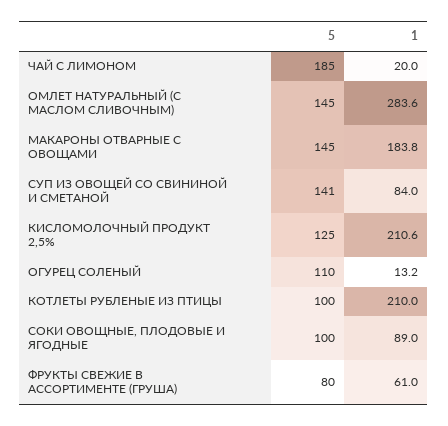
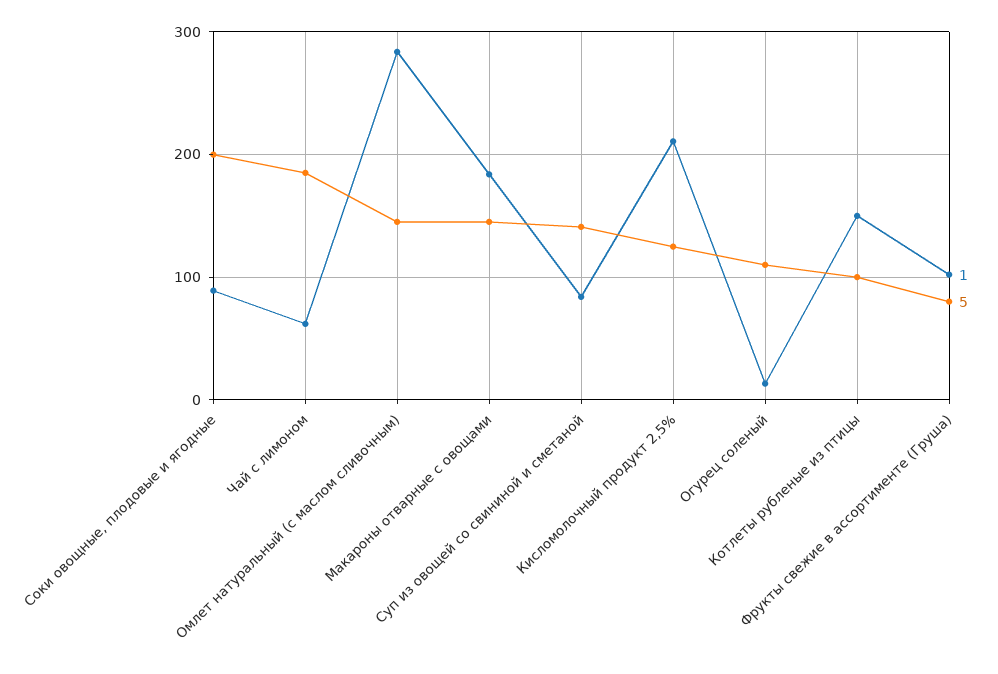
1, ЧАЙ С ЛИМОНОМ: 20 -> 60
1, КОТЛЕТЫ РУБЛЕНЫЕ ИЗ ПТИЦЫ: 210 -> 150
5, СОКИ ОВОЩНЫЕ, ПЛОДОВЫЕ И ЯГОДНЫЕ: 100 -> 200
1, ФРУКТЫ СВЕЖИЕ В АССОРТИМЕНТЕ (ГРУША): 61 -> 100

